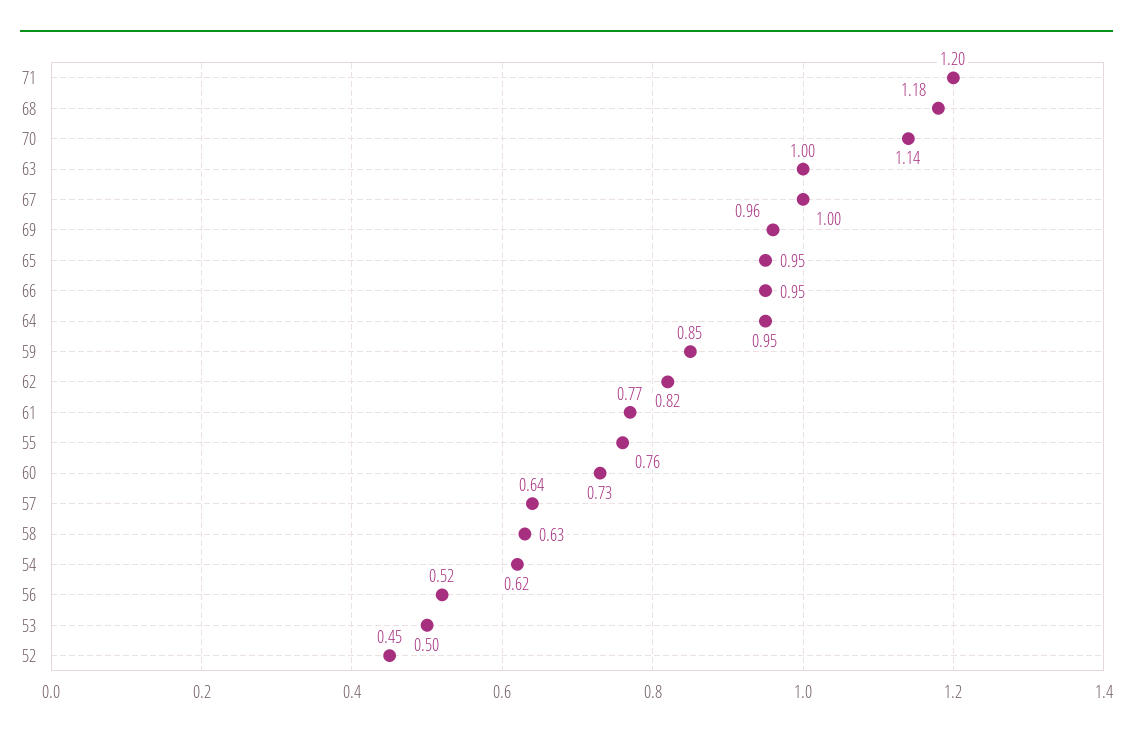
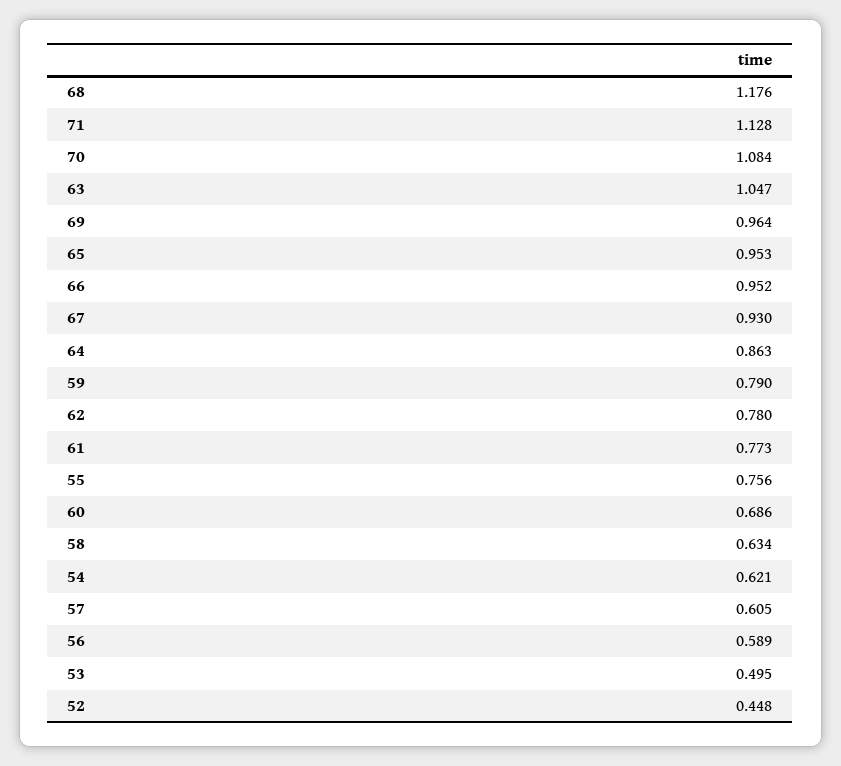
71: 1.2 -> 1.128
70: 1.14 -> 1.084
63: 1 -> 1.047
67: 1 -> 0.93
64: 0.95 -> 0.863
59: 0.85 -> 0.79
62: 0.82 -> 0.78
60: 0.73 -> 0.686
57: 0.64 -> 0.605
56: 0.52 -> 0.589

